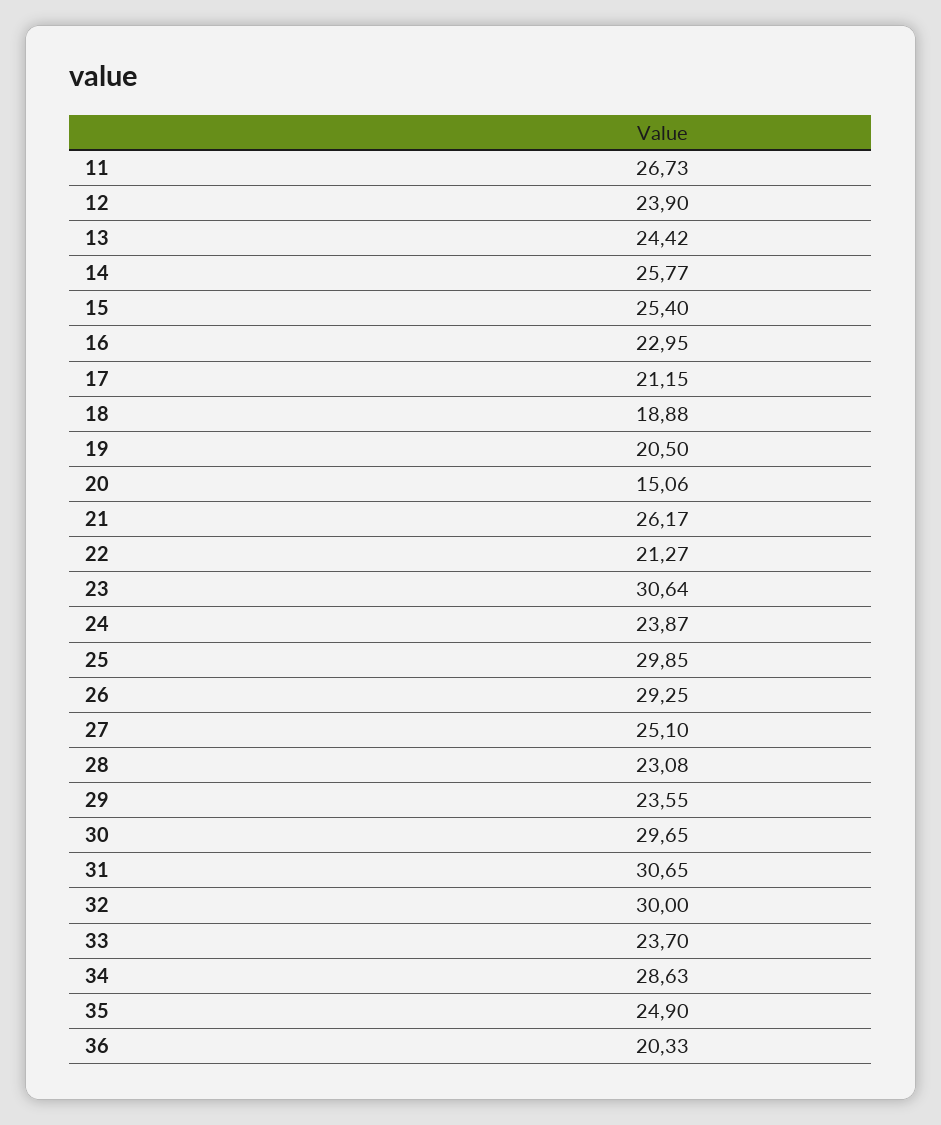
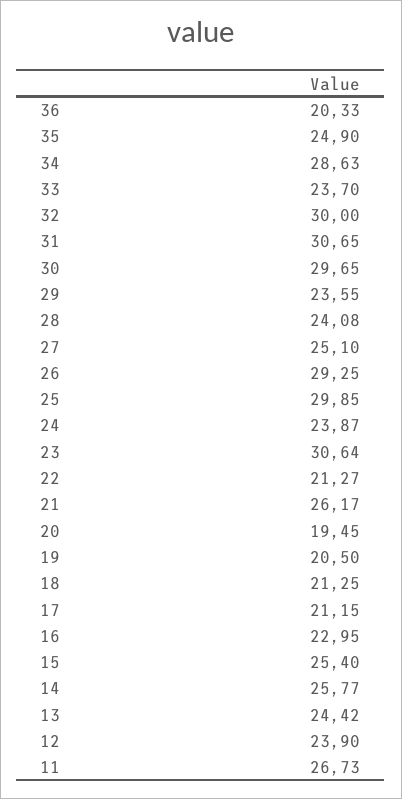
18: 18.88 -> 21.25
20: 15.06 -> 19.45
28: 23.08 -> 24.08

